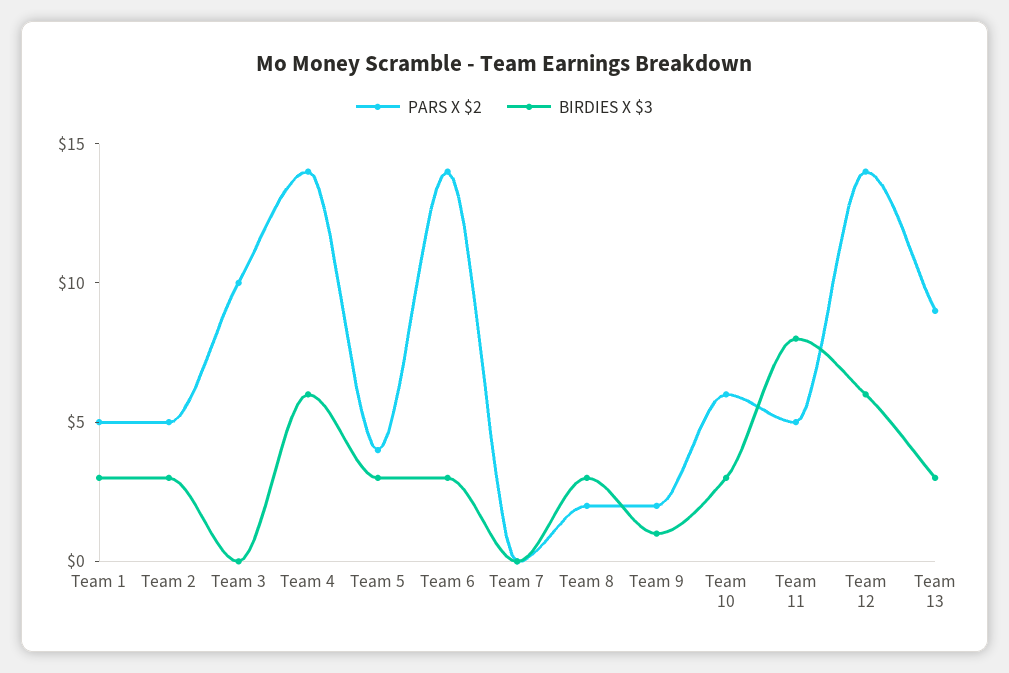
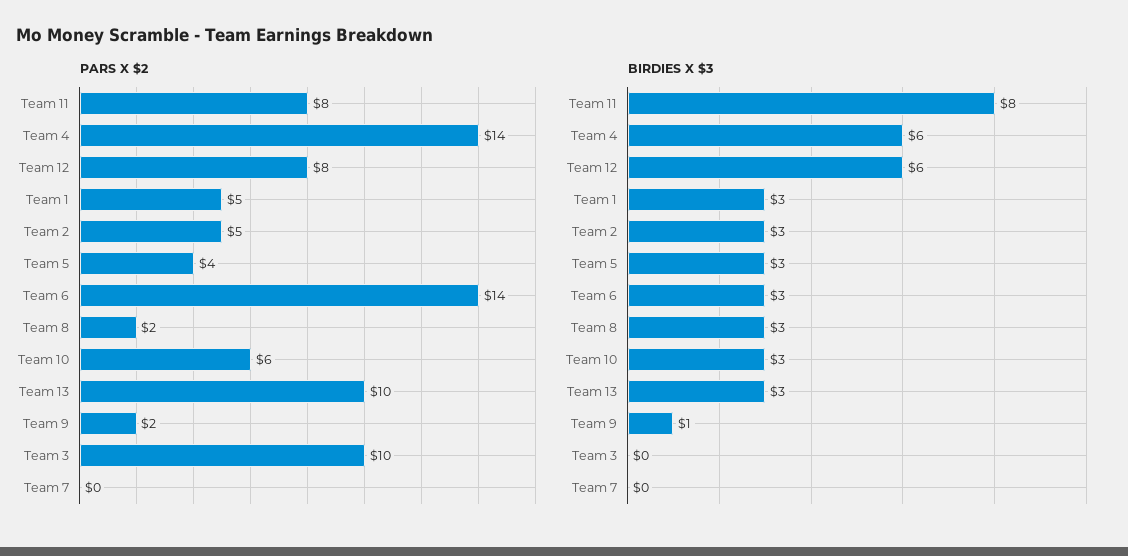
PARS X $2, Team 11: 5 -> 8
PARS X $2, Team 12: 14 -> 8
PARS X $2, Team 13: 9 -> 10

